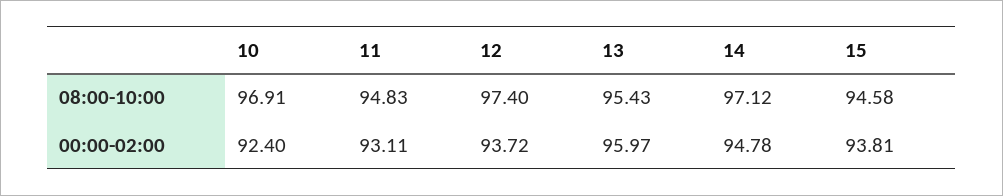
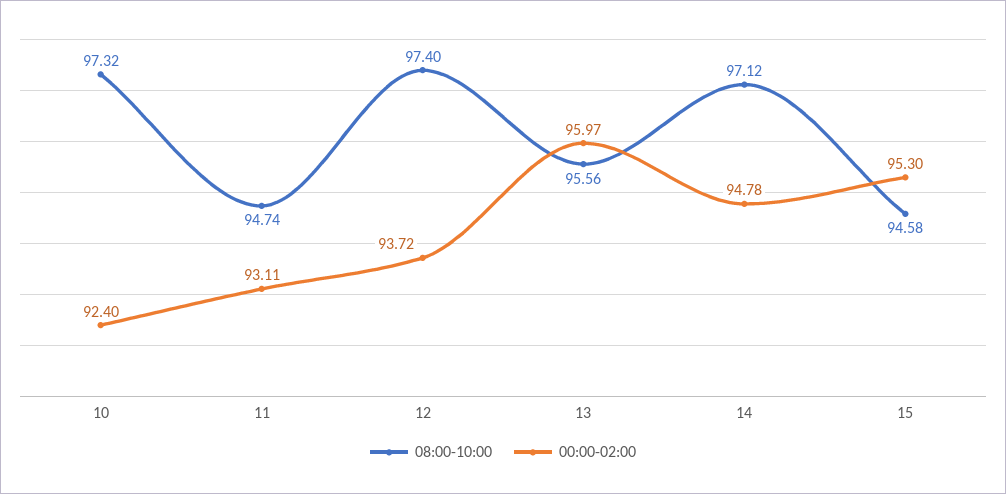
08:00-10:00, 10: 96.91 -> 97.32
08:00-10:00, 11: 94.83 -> 94.74
08:00-10:00, 13: 95.43 -> 95.56
00:00-02:00, 15: 93.81 -> 95.3

